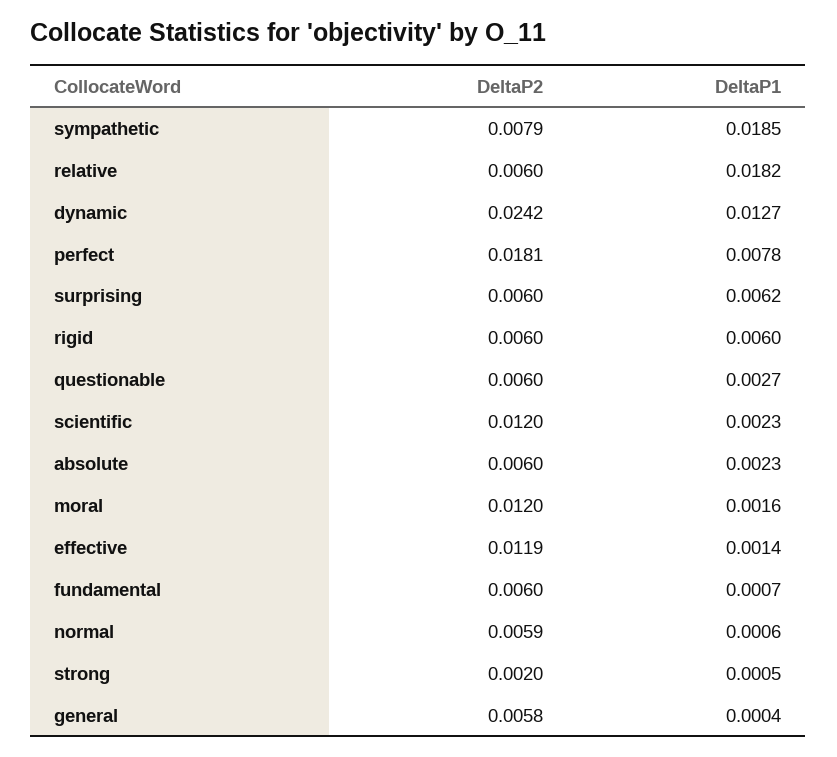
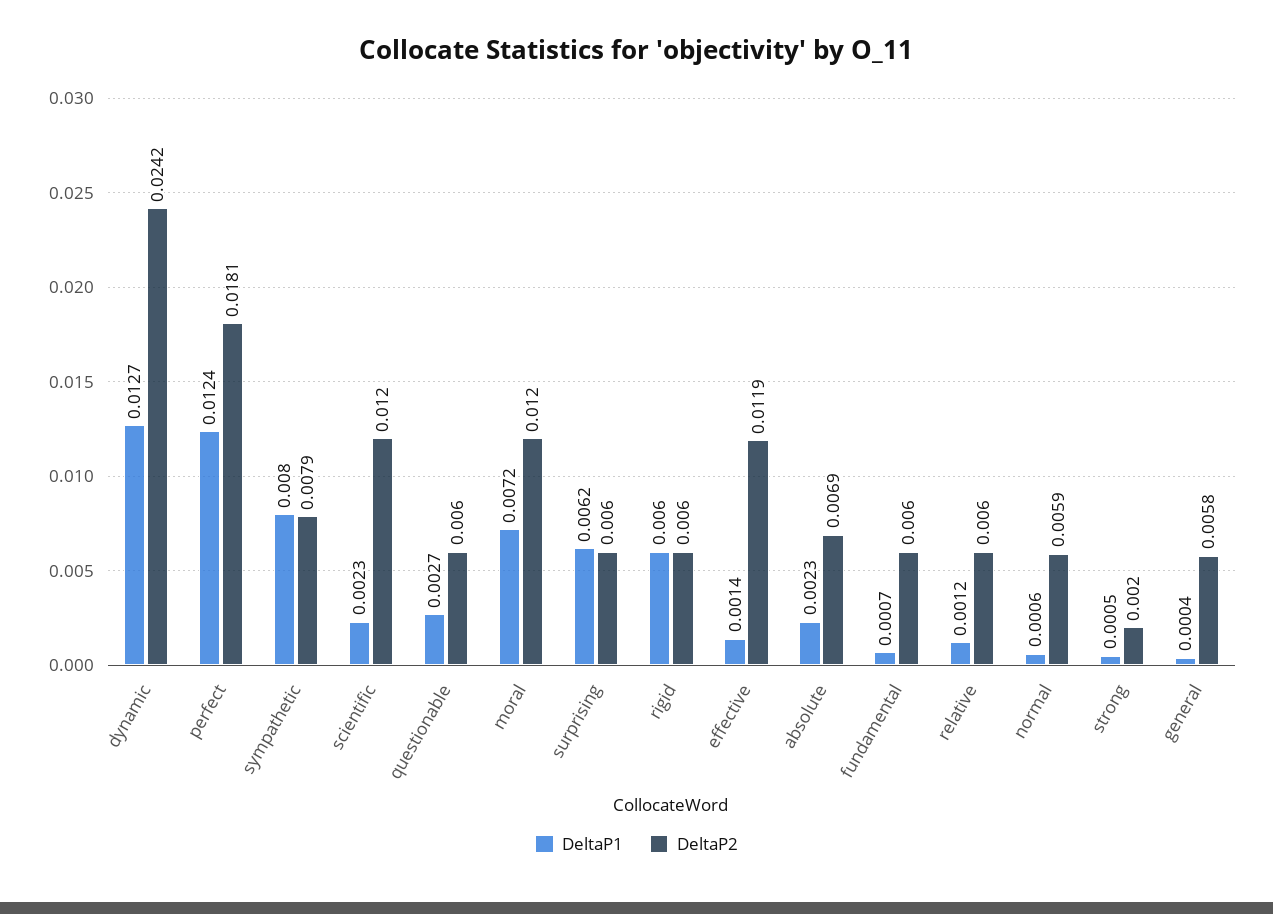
DeltaP1, sympathetic: 0.0185 -> 0.008
DeltaP1, relative: 0.0182 -> 0.0012
DeltaP1, perfect: 0.0078 -> 0.0124
DeltaP2, absolute: 0.006 -> 0.0069
DeltaP1, moral: 0.0016 -> 0.0072

